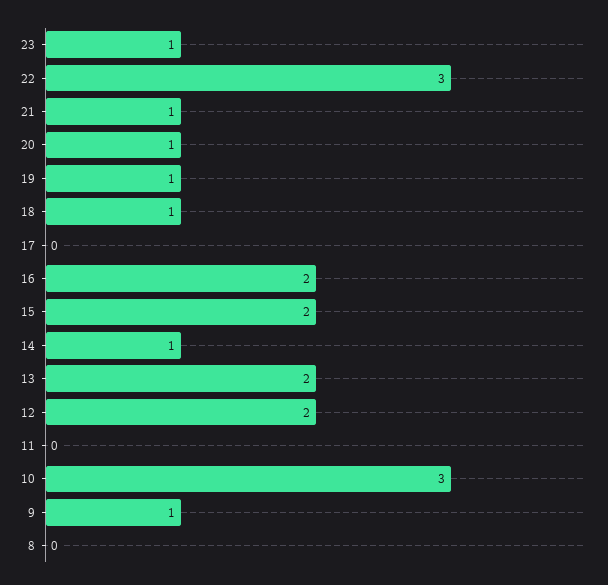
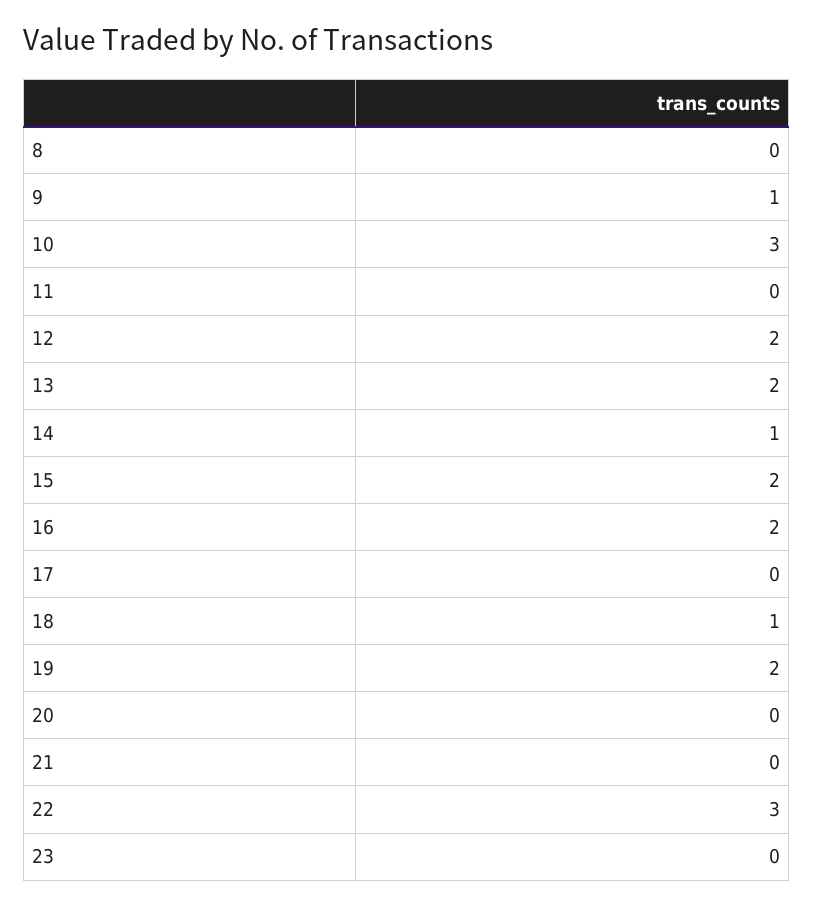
23: 1 -> 0
21: 1 -> 0
20: 1 -> 0
19: 1 -> 2

